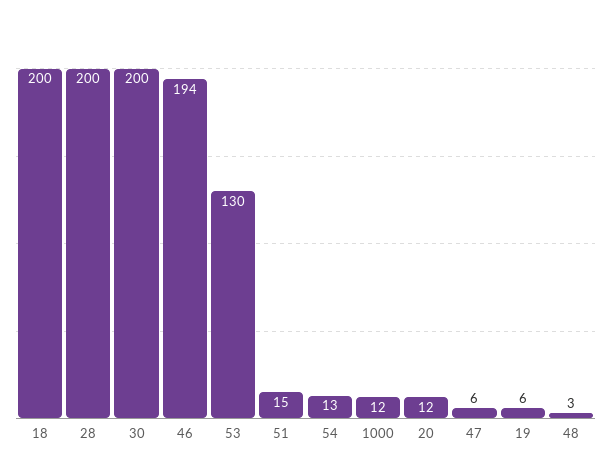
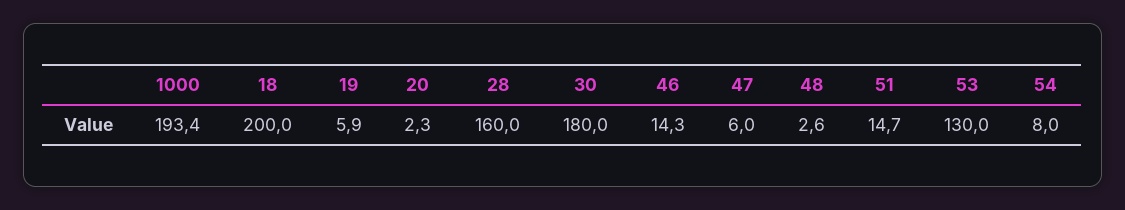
28: 200 -> 160
30: 200 -> 180
46: 194 -> 14.3
54: 13 -> 8
1000: 12 -> 193.4
20: 12 -> 2.3

